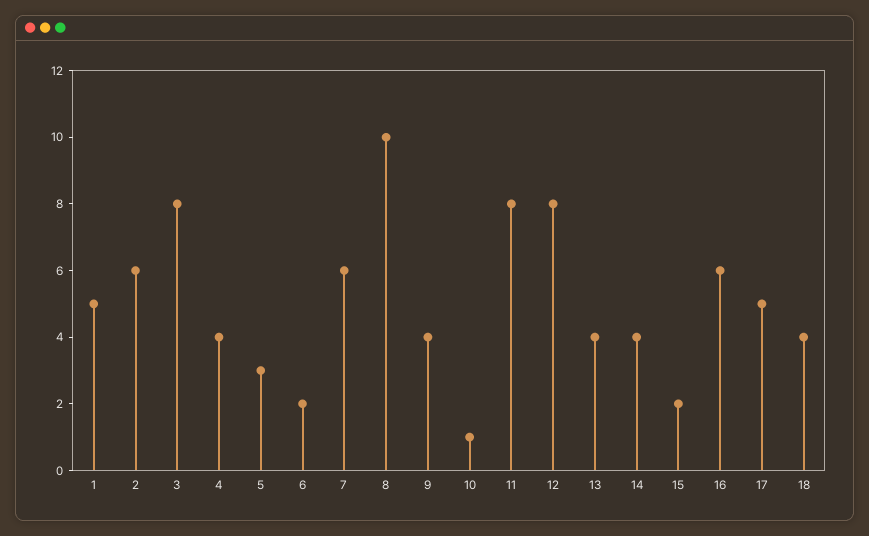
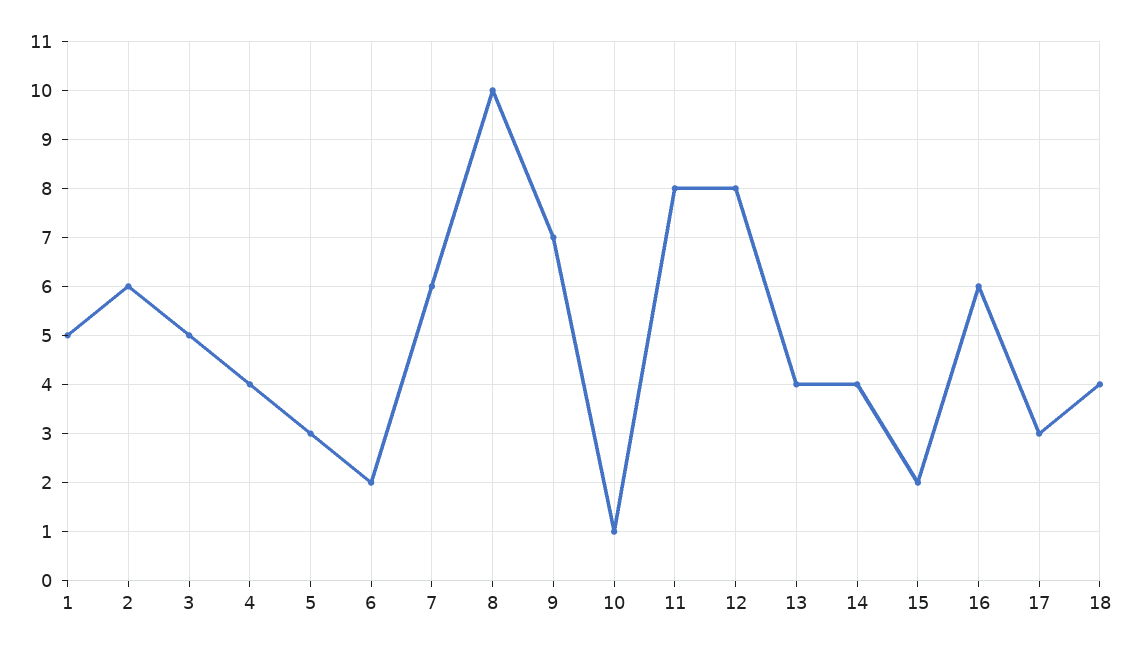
3: 8 -> 5
9: 4 -> 7
17: 5 -> 3

